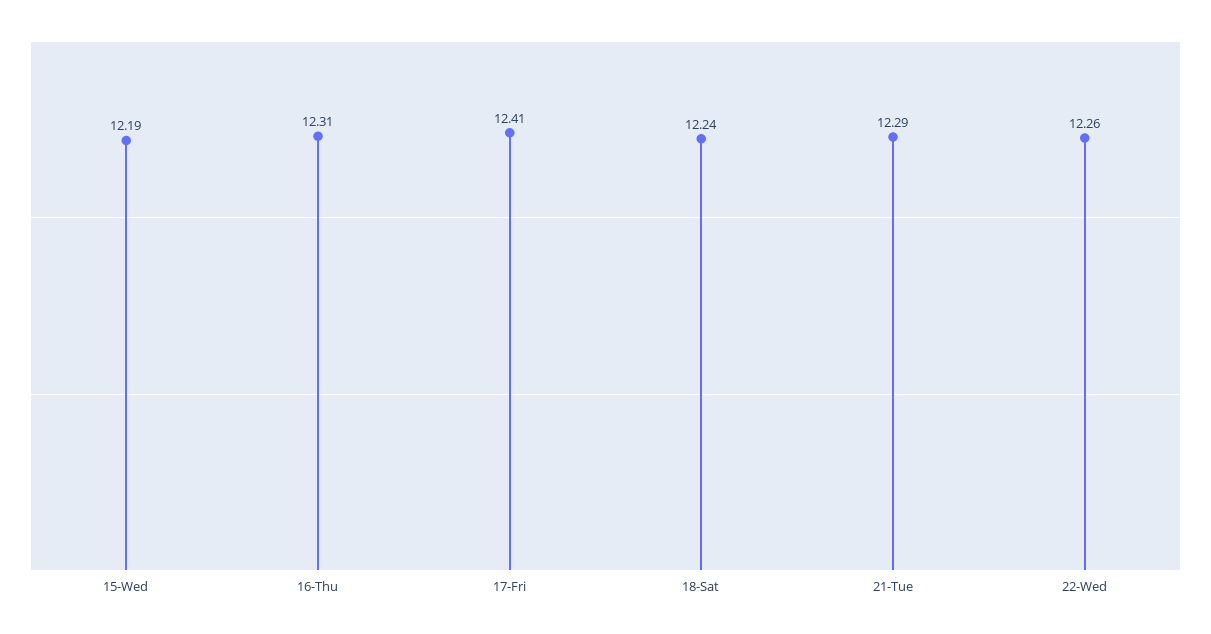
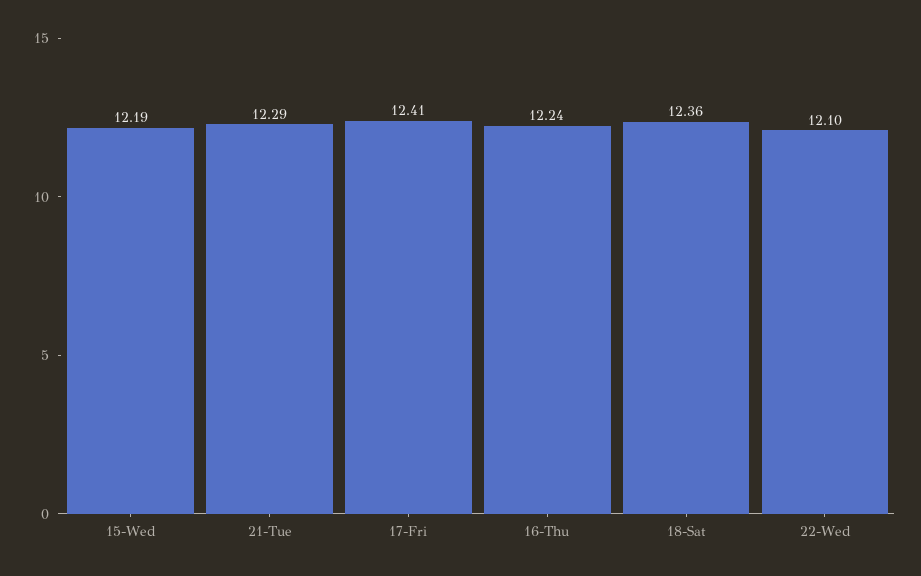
16-Thu: 12.31 -> 12.24
18-Sat: 12.24 -> 12.36
22-Wed: 12.26 -> 12.1

